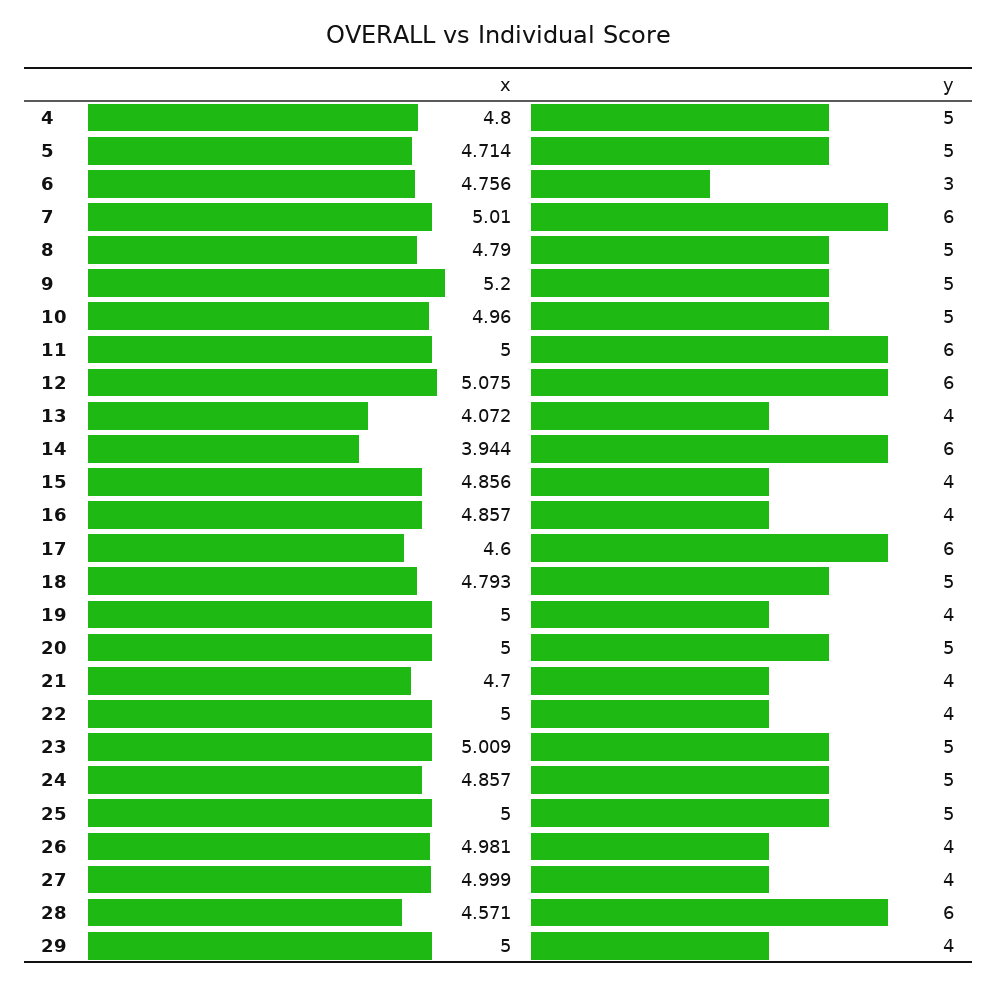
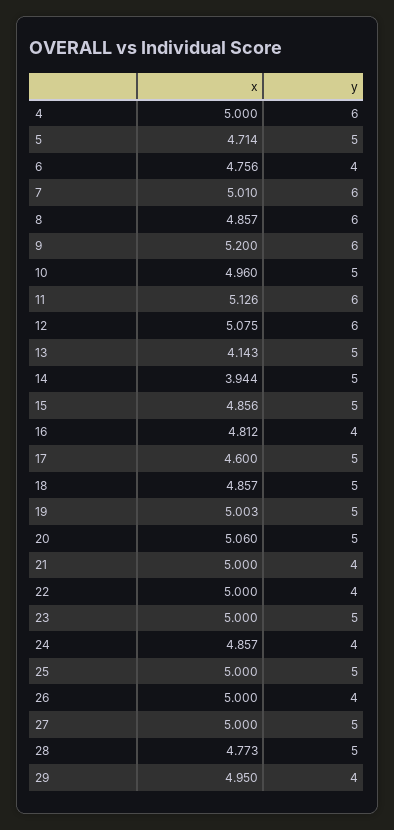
x, 4: 4.8 -> 5
y, 4: 5 -> 6
y, 6: 3 -> 4
x, 8: 4.79 -> 4.857
y, 8: 5 -> 6
y, 9: 5 -> 6
x, 11: 5 -> 5.126
x, 13: 4.072 -> 4.143
y, 13: 4 -> 5
y, 14: 6 -> 5
y, 15: 4 -> 5
x, 16: 4.857 -> 4.812
y, 17: 6 -> 5
x, 18: 4.793 -> 4.857
x, 19: 5 -> 5.003
y, 19: 4 -> 5
x, 20: 5 -> 5.06
x, 21: 4.7 -> 5
x, 23: 5.009 -> 5
y, 24: 5 -> 4
x, 26: 4.981 -> 5
x, 27: 4.999 -> 5
y, 27: 4 -> 5
x, 28: 4.571 -> 4.773
y, 28: 6 -> 5
x, 29: 5 -> 4.95

